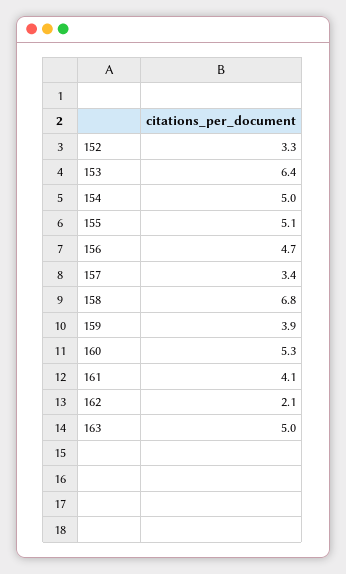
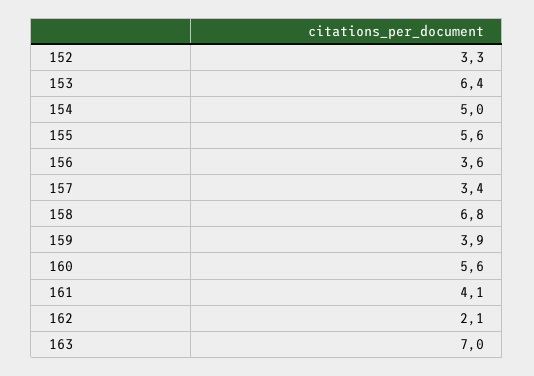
155: 5.1 -> 5.6
156: 4.7 -> 3.6
160: 5.3 -> 5.6
163: 5 -> 7

